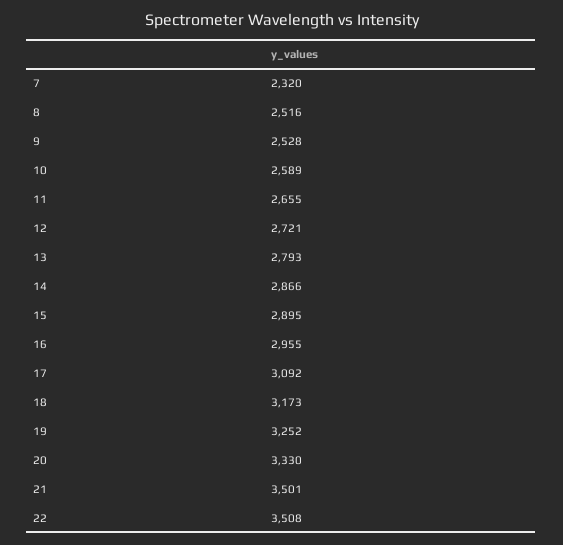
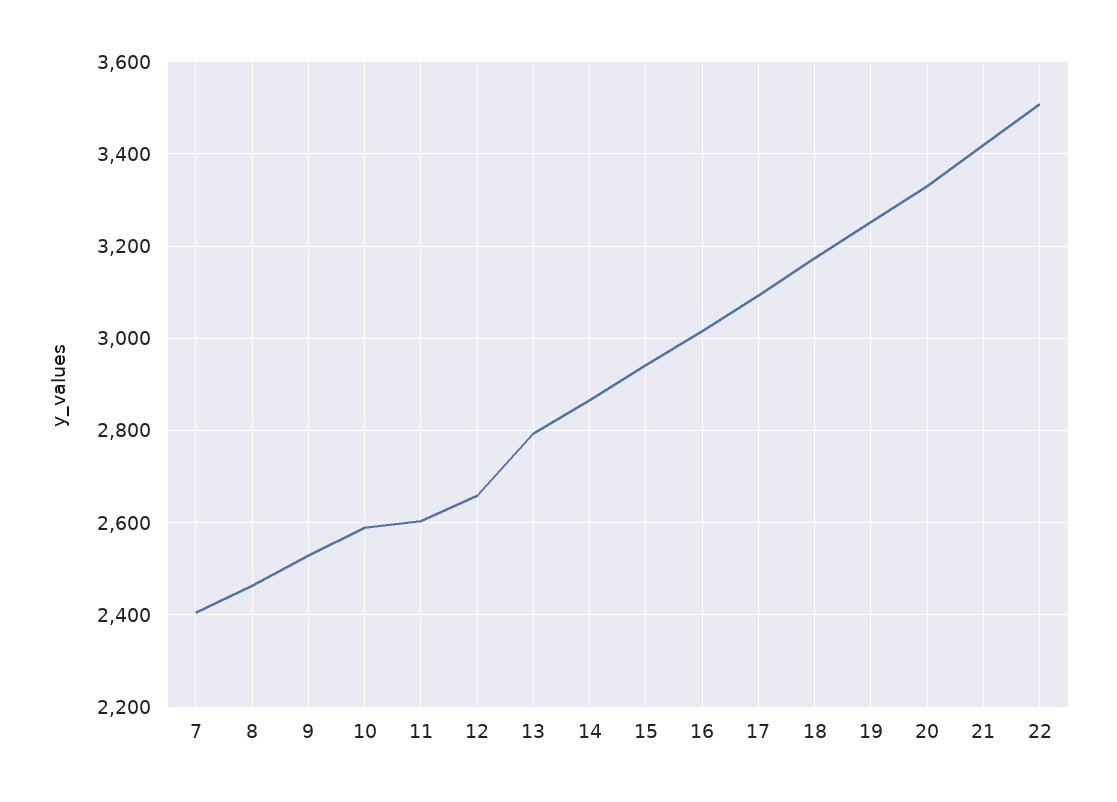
7: 2320 -> 2400
8: 2516 -> 2460
11: 2655 -> 2600
12: 2721 -> 2660
15: 2895 -> 2940
16: 2955 -> 3020
21: 3501 -> 3420

